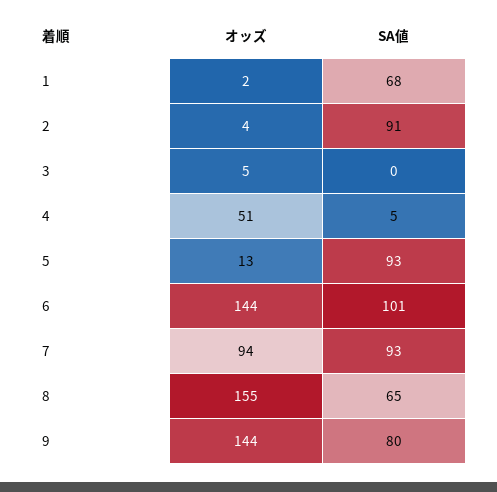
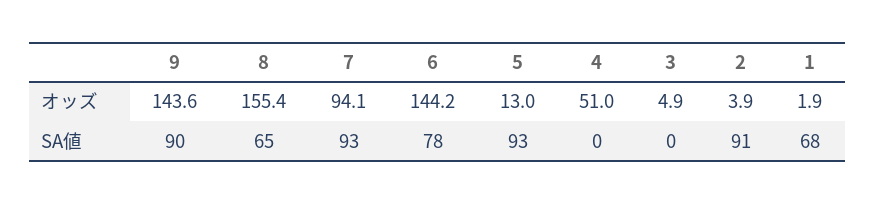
SA値, 4: 5 -> 0
SA値, 6: 101 -> 78
SA値, 9: 80 -> 90

